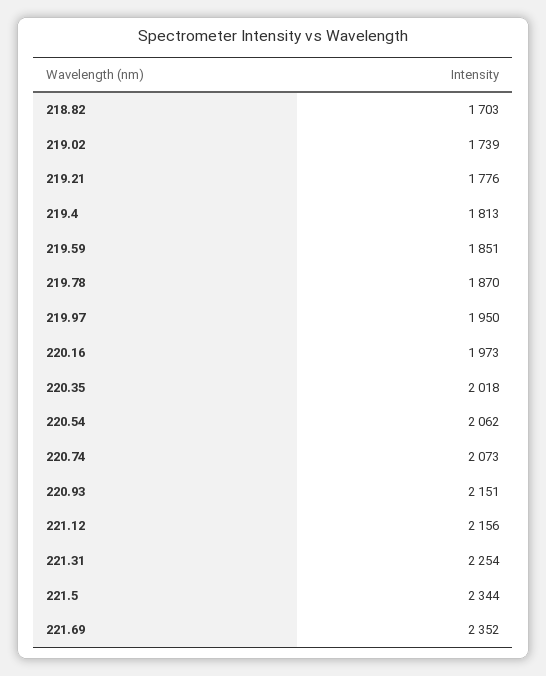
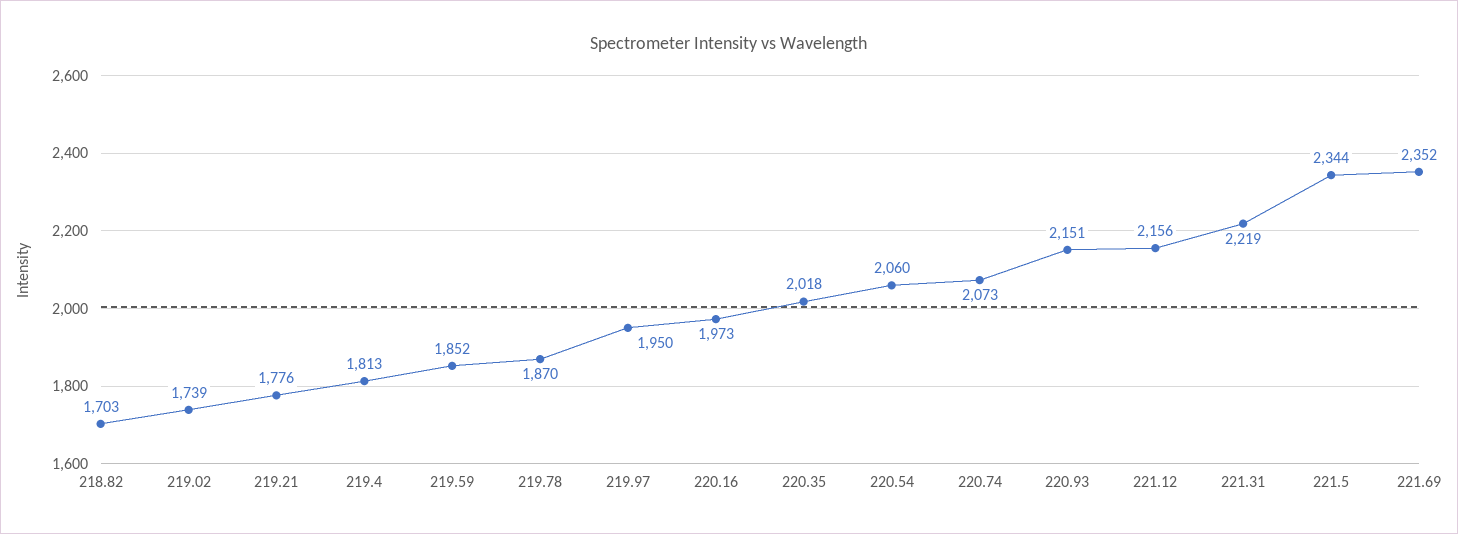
219.59: 1851 -> 1852
220.54: 2062 -> 2060
221.31: 2254 -> 2219

